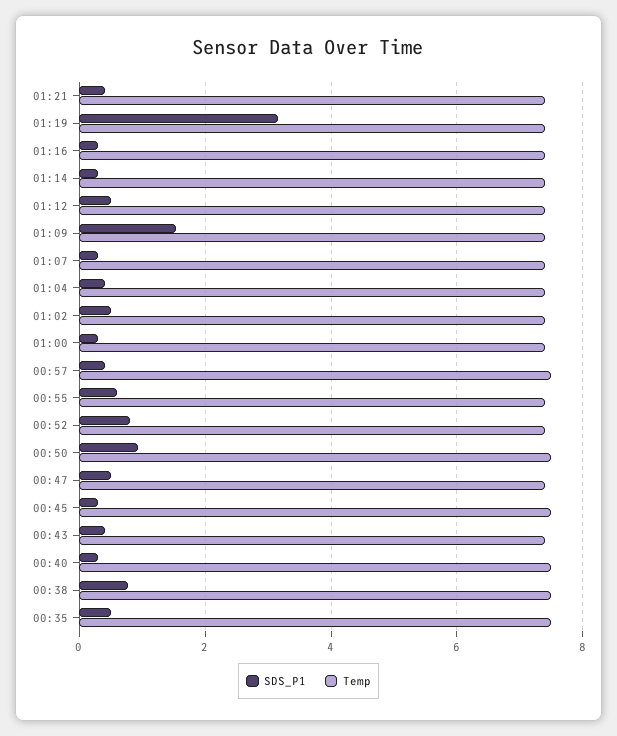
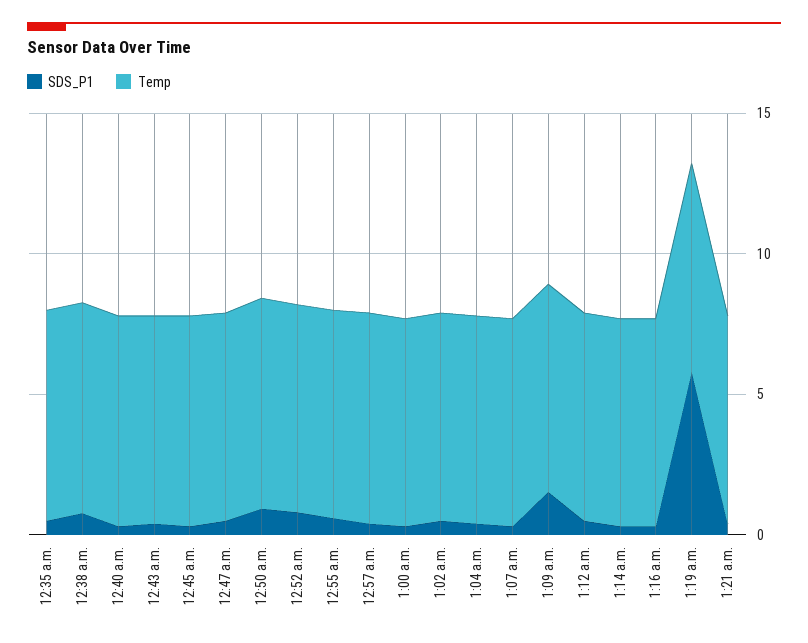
SDS_P1, 01:19: 3.2 -> 6

